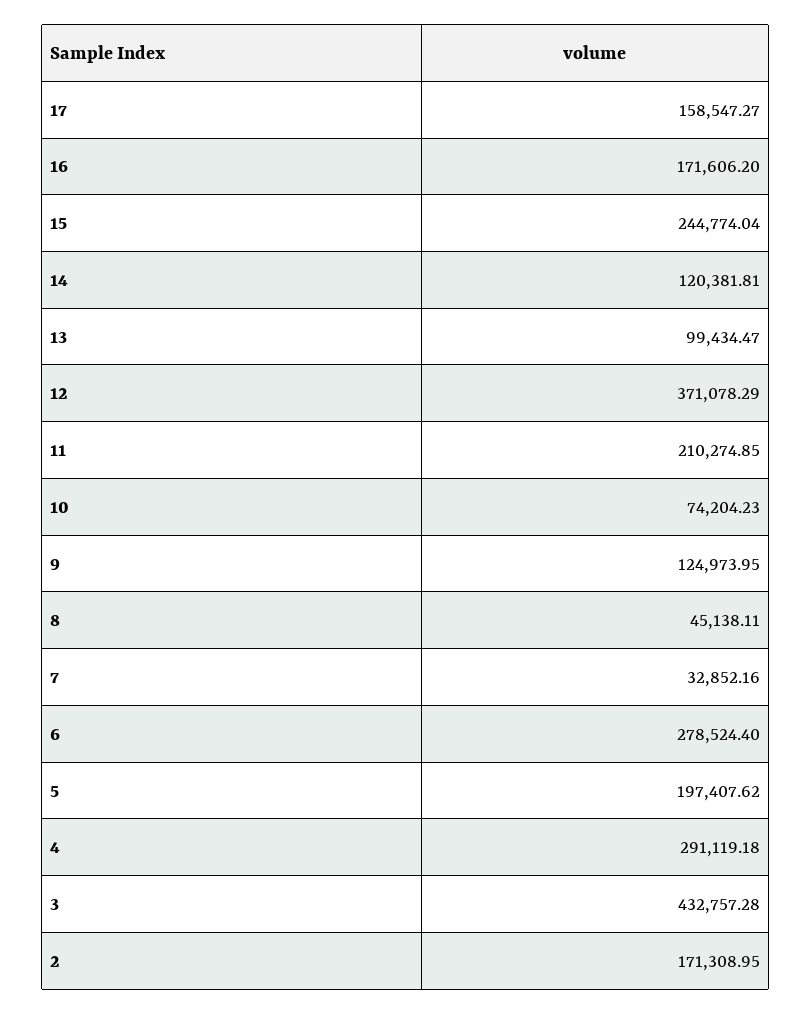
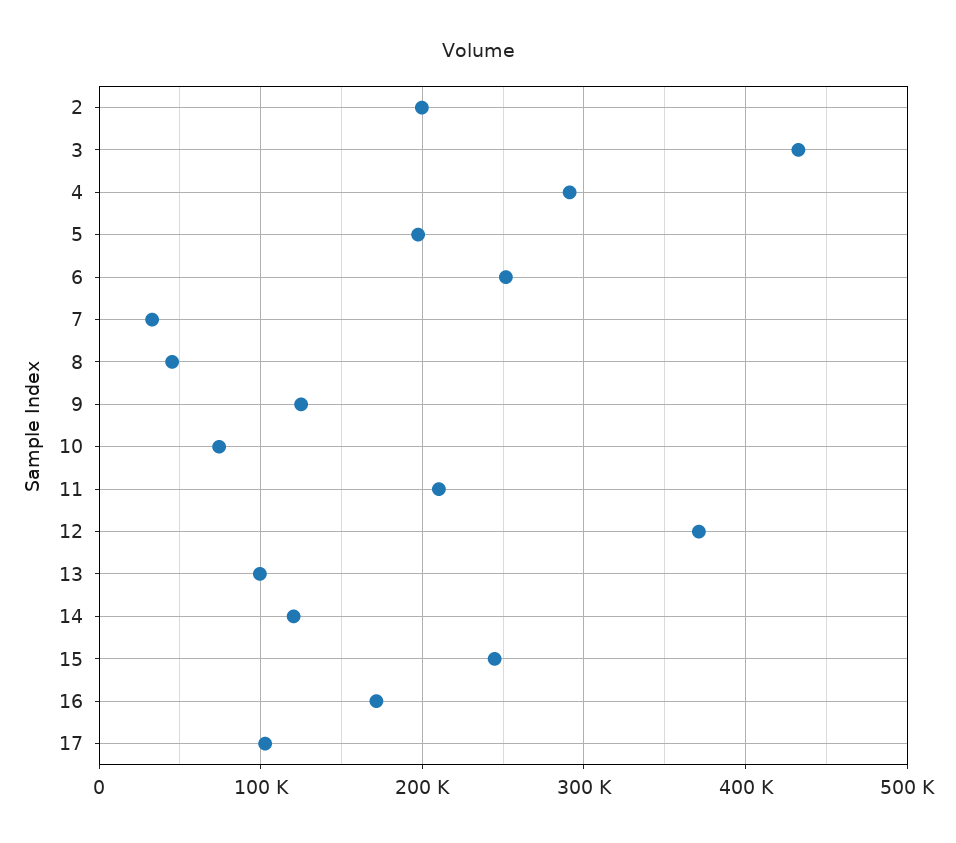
17: 158547.27 -> 100000
6: 278524.4 -> 250000
2: 171308.95 -> 200000

